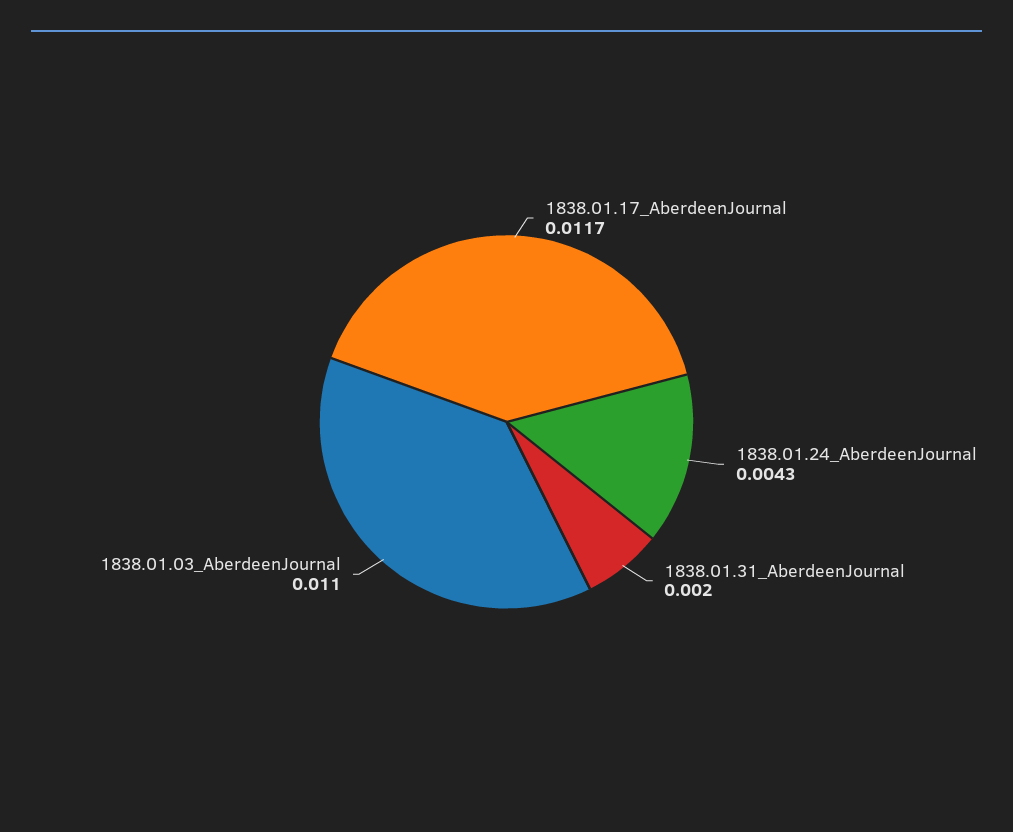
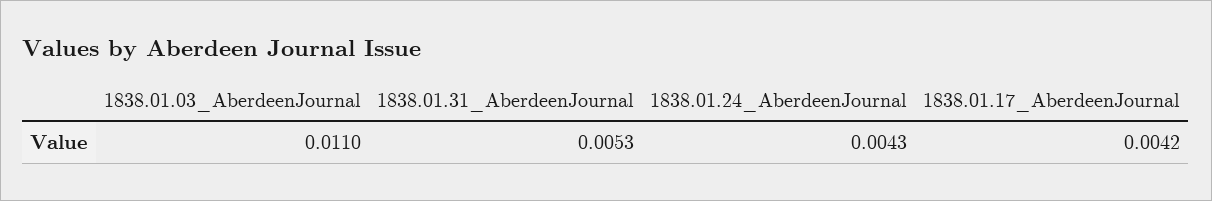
1838.01.17_AberdeenJournal: 0.0117 -> 0.0042
1838.01.31_AberdeenJournal: 0.002 -> 0.0053

